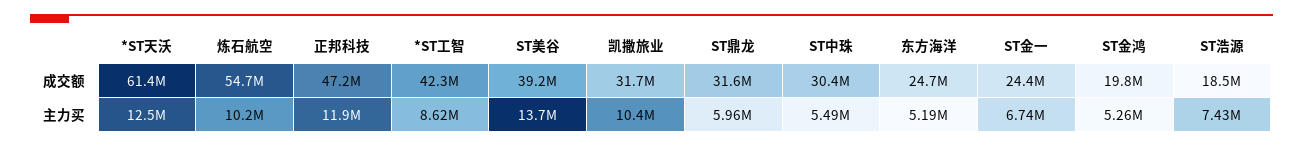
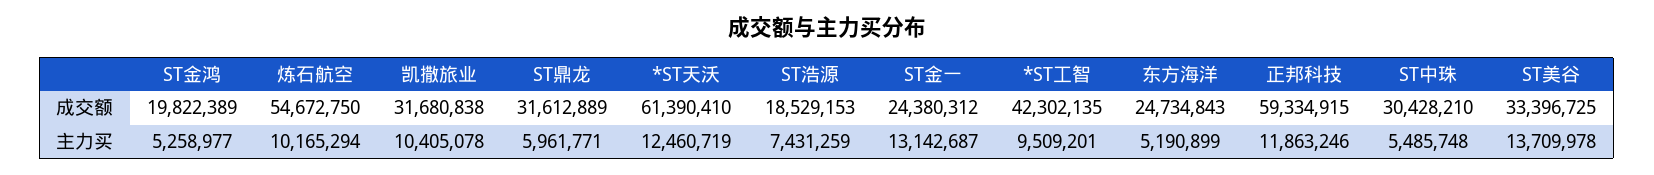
正邦科技, 成交额: 47200000 -> 59334915
ST美谷, 成交额: 39200000 -> 33396725
*ST工智, 主力买: 8620000 -> 9509201
ST金一, 主力买: 6740000 -> 13142687

